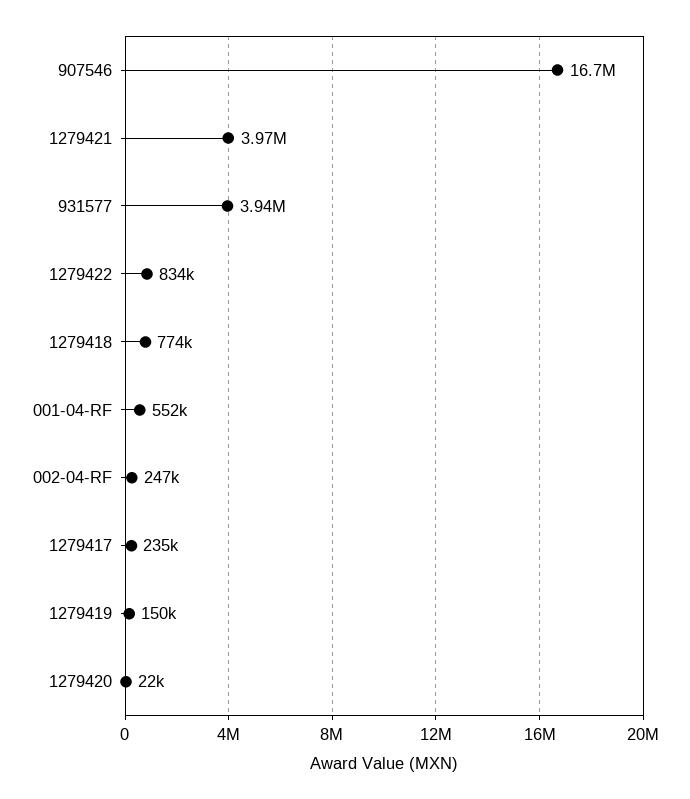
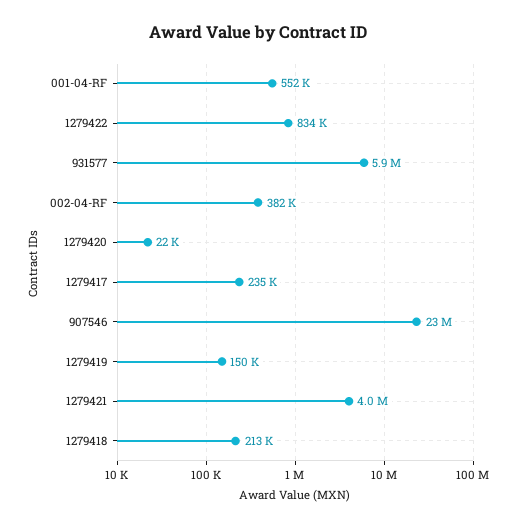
907546: 16700000 -> 23000000
931577: 3940000 -> 5900000
1279418: 774000 -> 213000
002-04-RF: 247000 -> 382000

